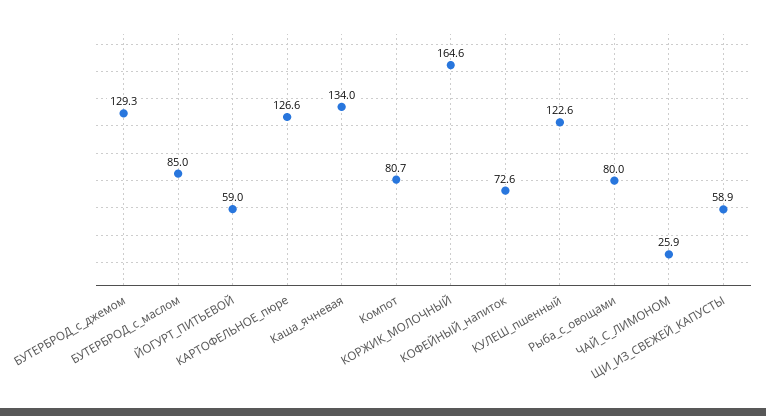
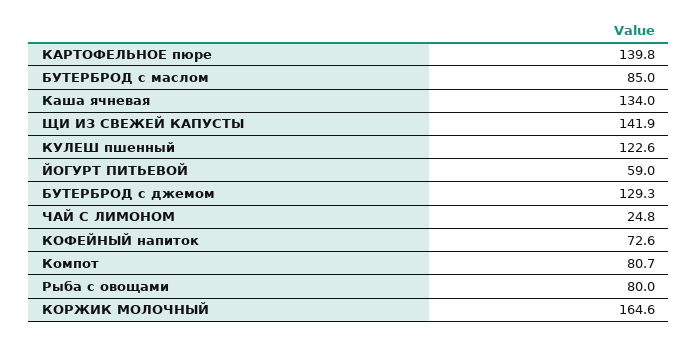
КАРТОФЕЛЬНОЕ_пюре: 126.6 -> 139.8
ЧАЙ_С_ЛИМОНОМ: 25.9 -> 24.8
ЩИ_ИЗ_СВЕЖЕЙ_КАПУСТЫ: 58.9 -> 141.9

